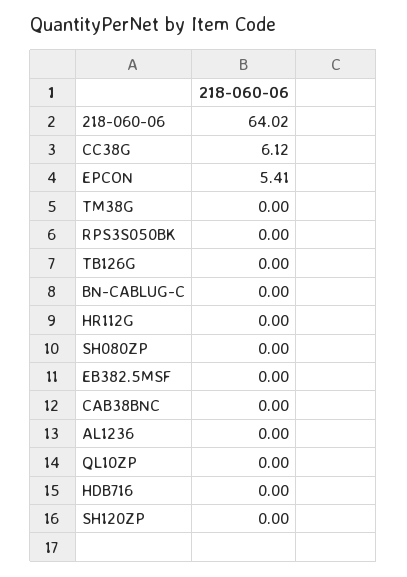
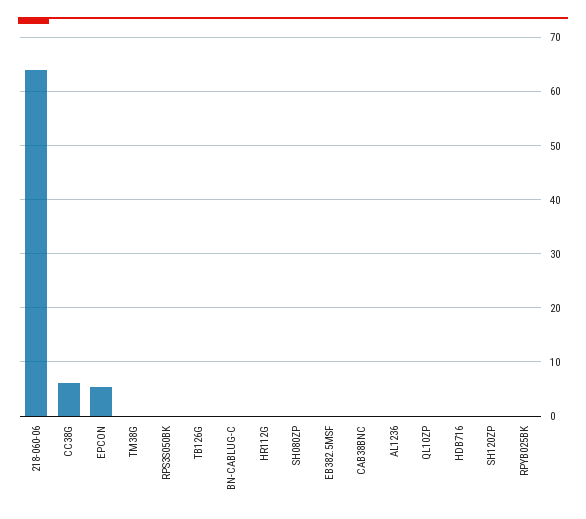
RPYB025BK: none -> 0

